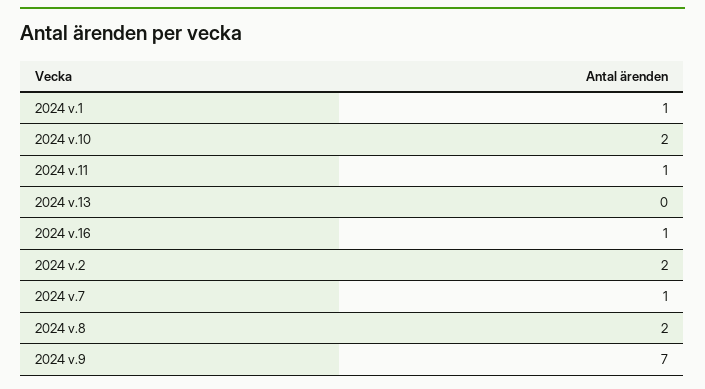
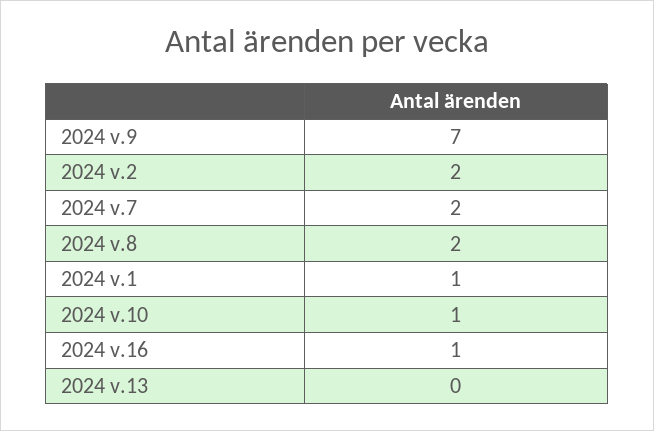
2024 v.10: 2 -> 1
2024 v.11: 1 -> none
2024 v.7: 1 -> 2

